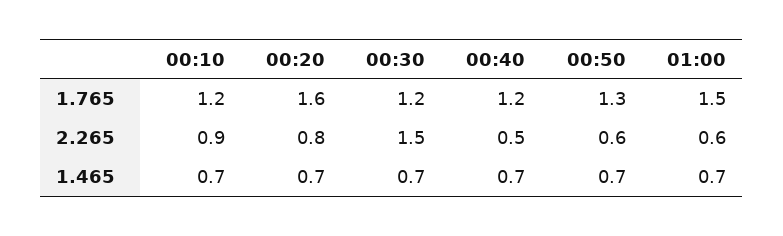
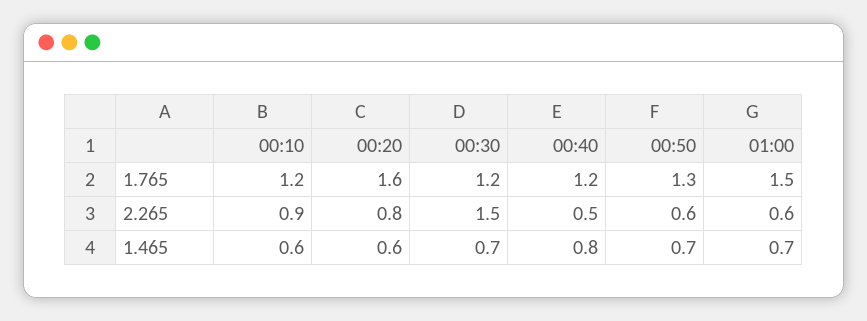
00:10, 1.465: 0.7 -> 0.6
00:20, 1.465: 0.7 -> 0.6
00:40, 1.465: 0.7 -> 0.8

